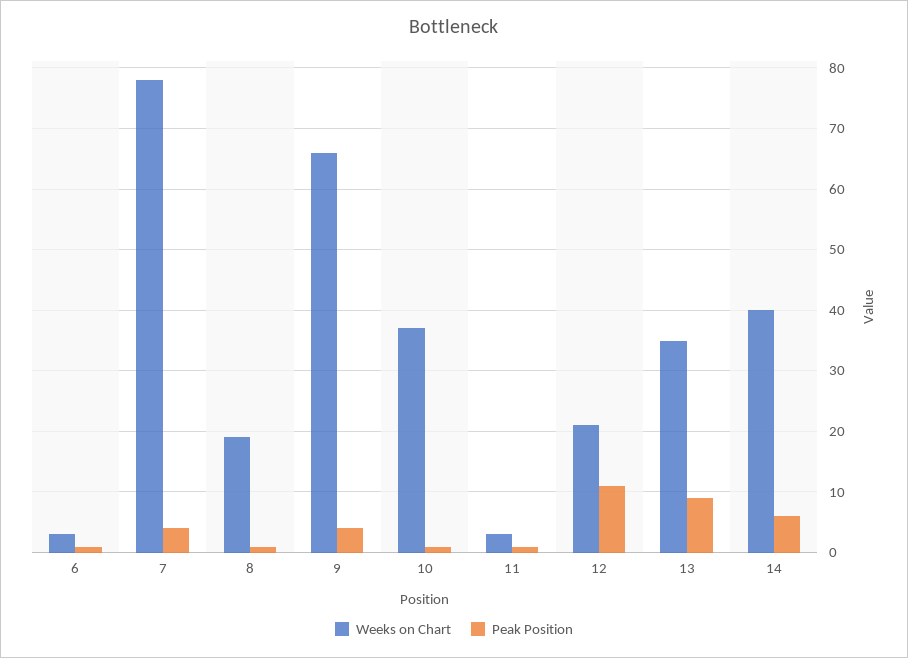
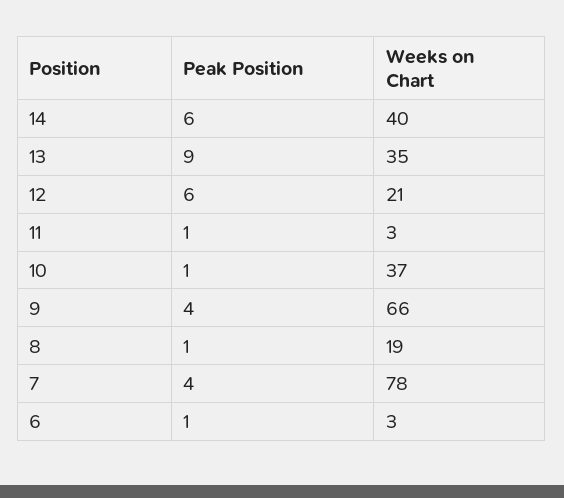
Peak Position, 12: 11 -> 6

